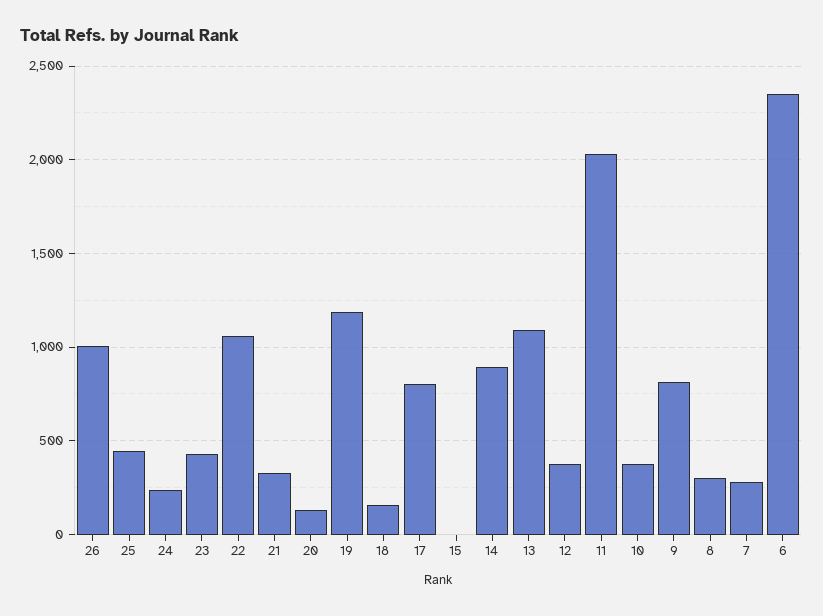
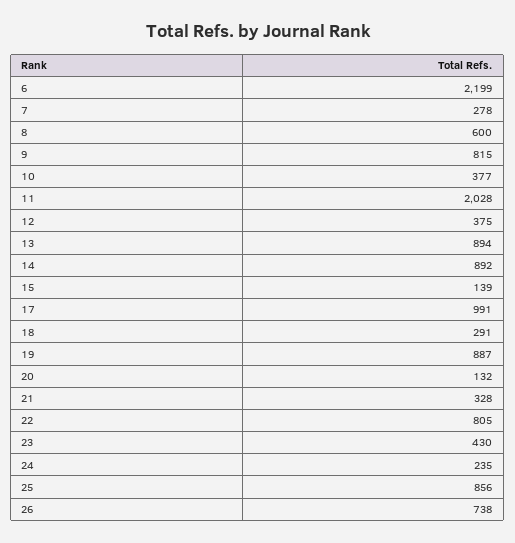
26: 1000 -> 738
25: 450 -> 856
22: 1050 -> 805
19: 1200 -> 887
18: 150 -> 291
17: 800 -> 991
15: 0 -> 139
13: 1100 -> 894
8: 300 -> 600
6: 2350 -> 2199

